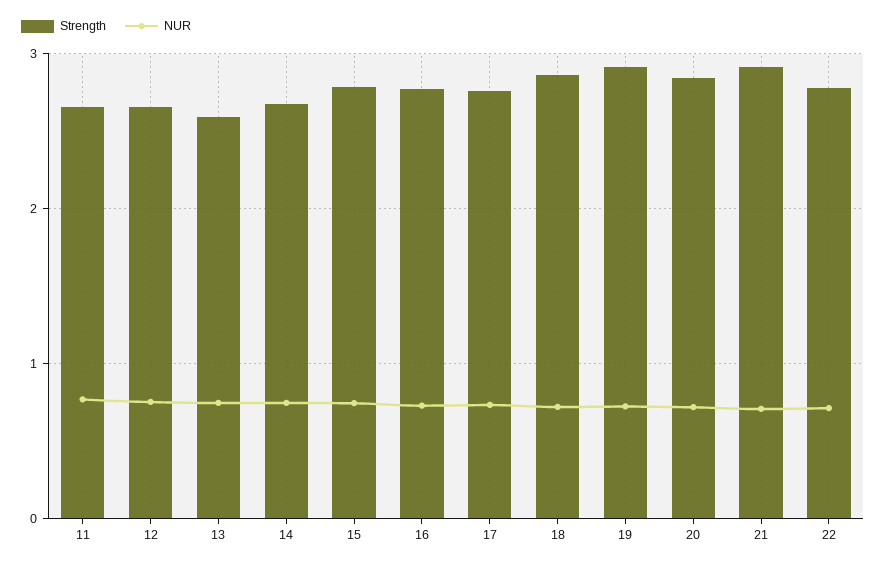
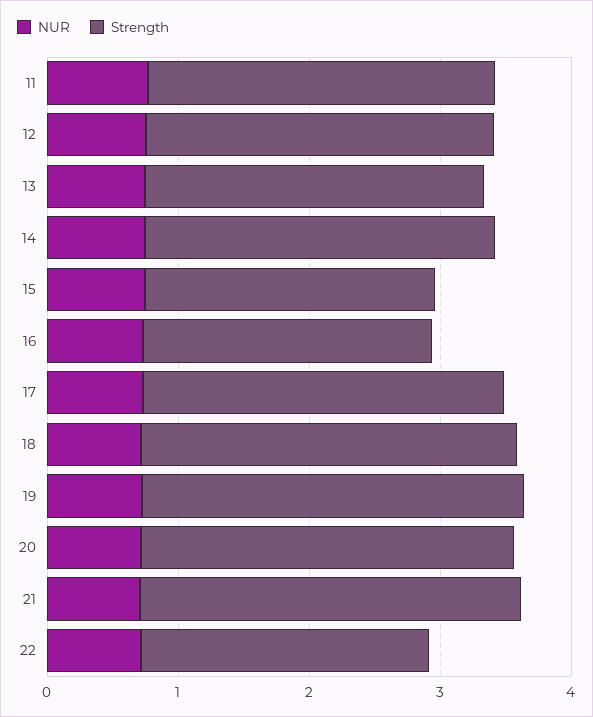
Strength, 15: 2.8 -> 2.2
Strength, 16: 2.8 -> 2.2
Strength, 22: 2.8 -> 2.2

